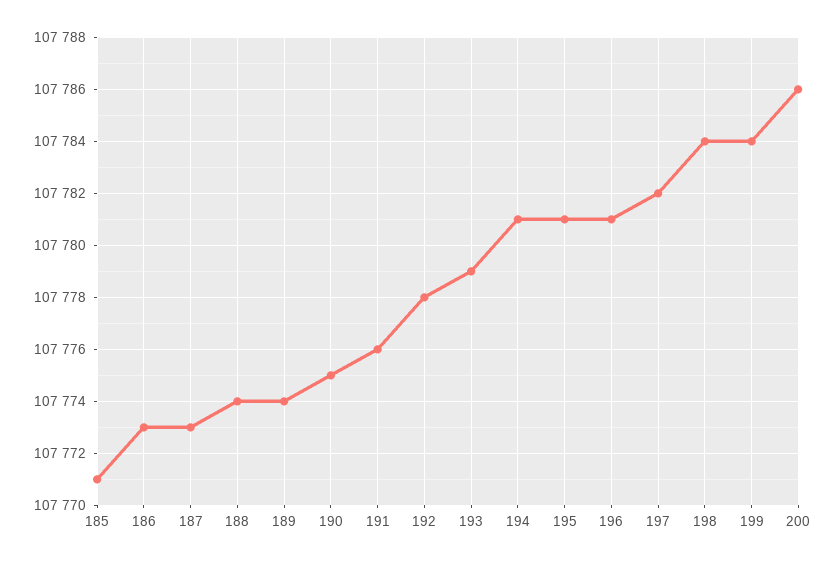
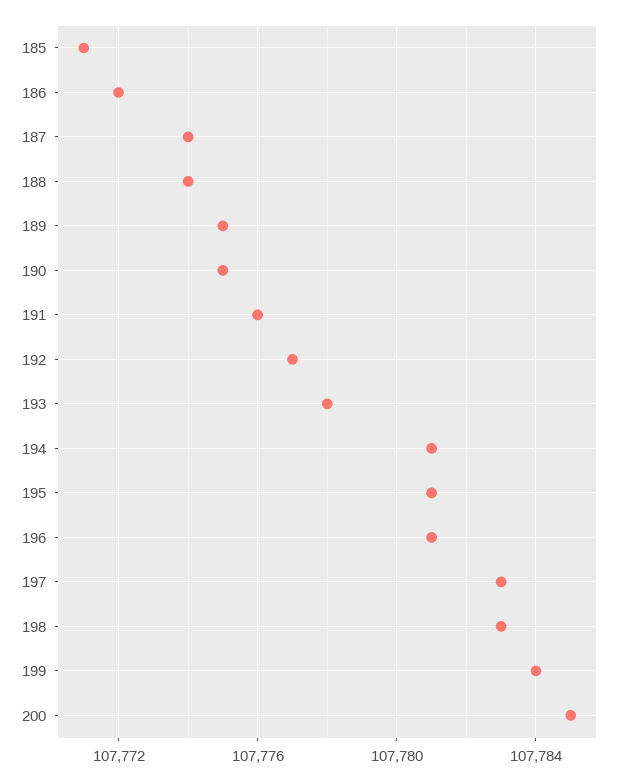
186: 107773 -> 107772
187: 107773 -> 107774
189: 107774 -> 107775
192: 107778 -> 107777
193: 107779 -> 107778
197: 107782 -> 107783
198: 107784 -> 107783
200: 107786 -> 107785

